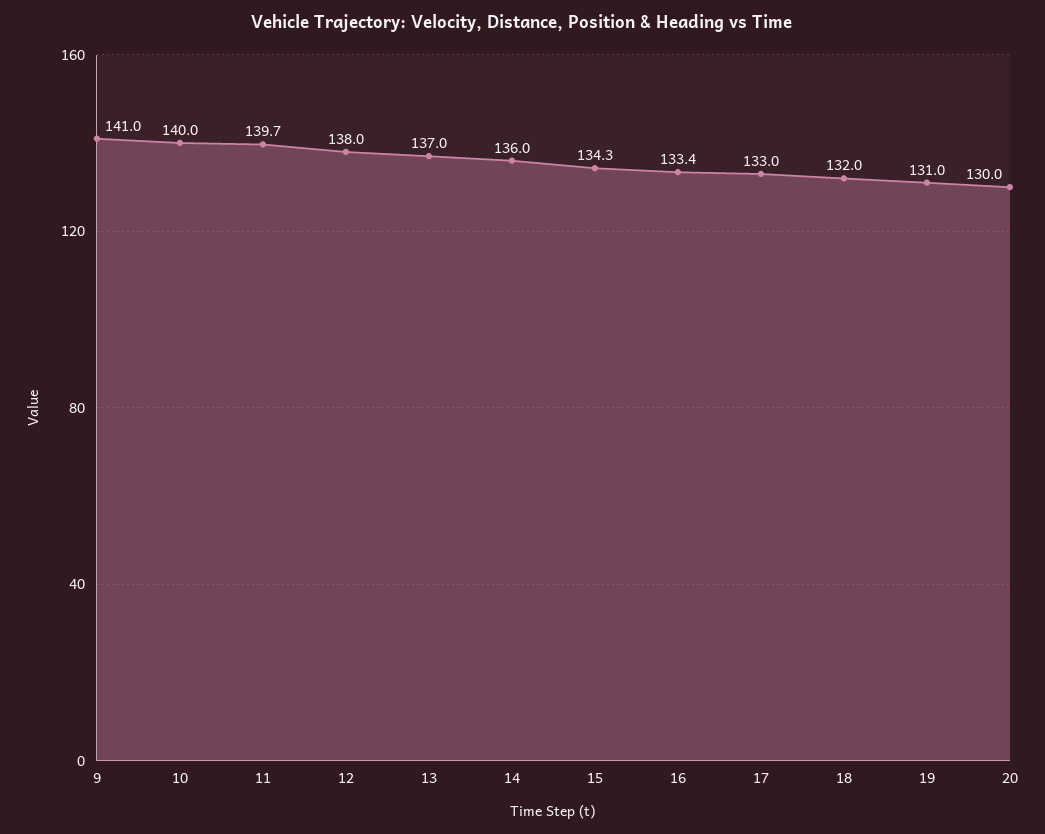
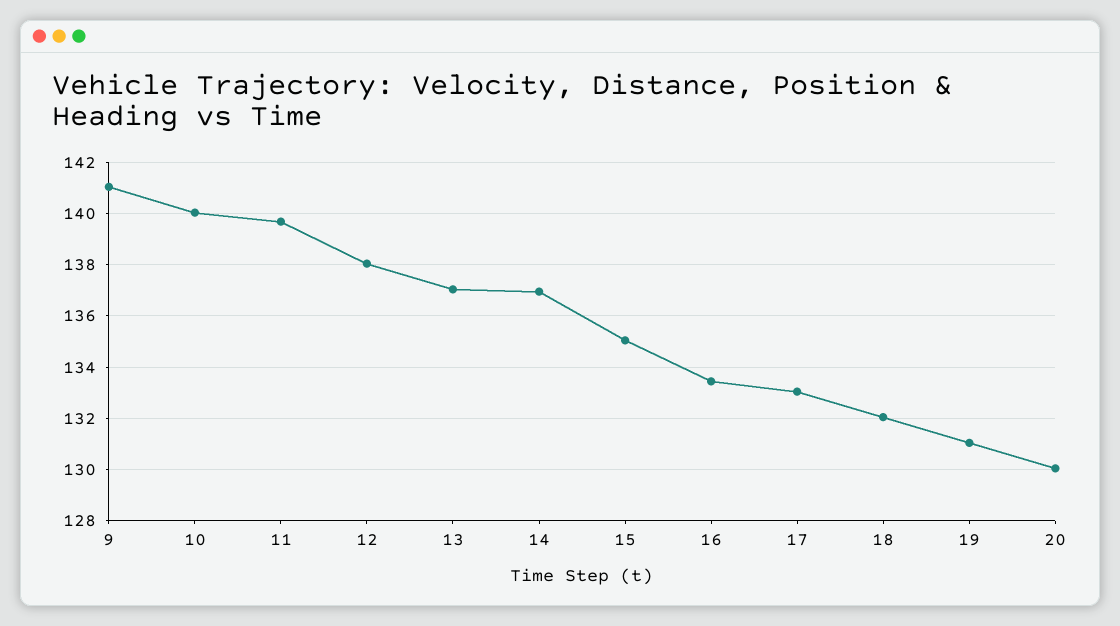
14: 136 -> 137
15: 134.3 -> 135

